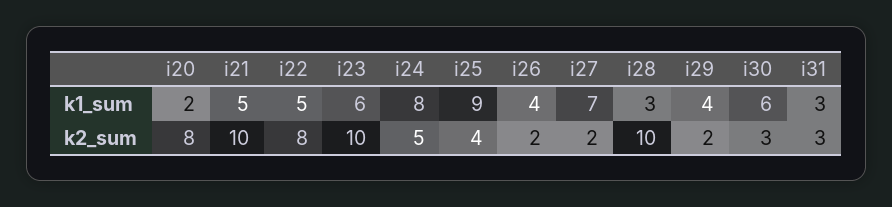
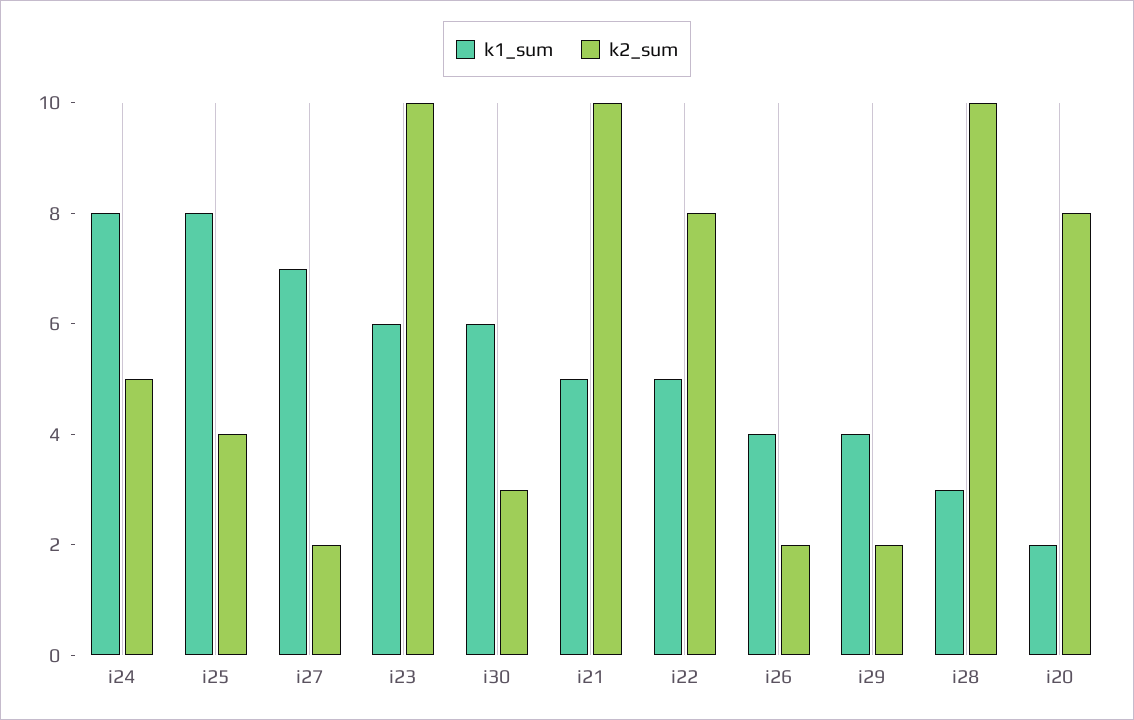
k1_sum, i25: 9 -> 8
k1_sum, i31: 3 -> none
k2_sum, i31: 3 -> none

